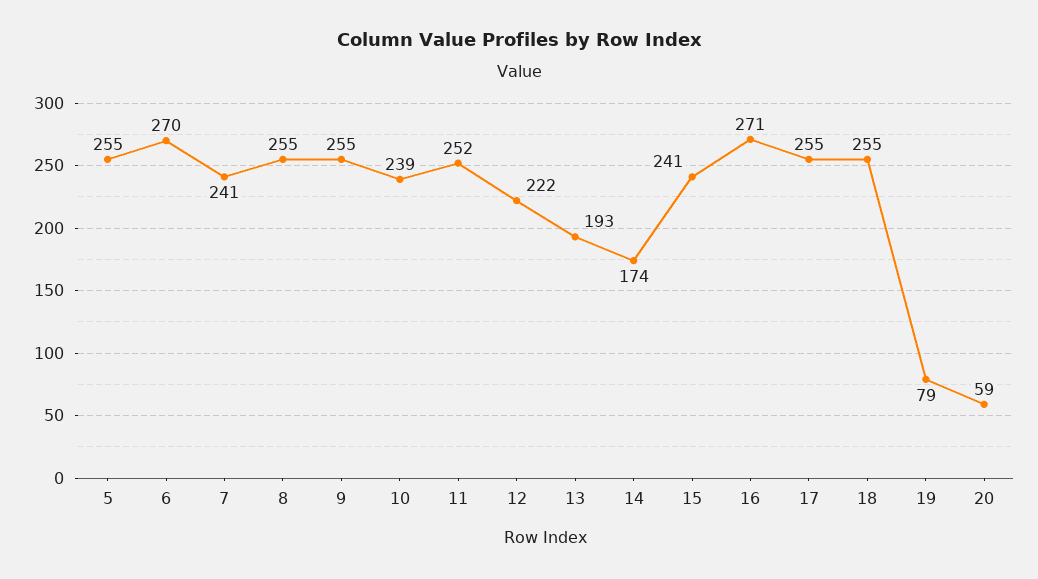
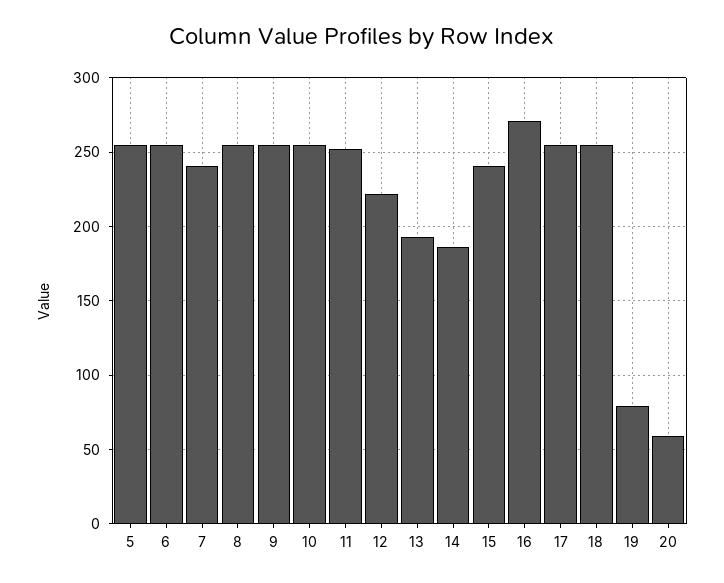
6: 270 -> 255
10: 239 -> 255
14: 174 -> 185

